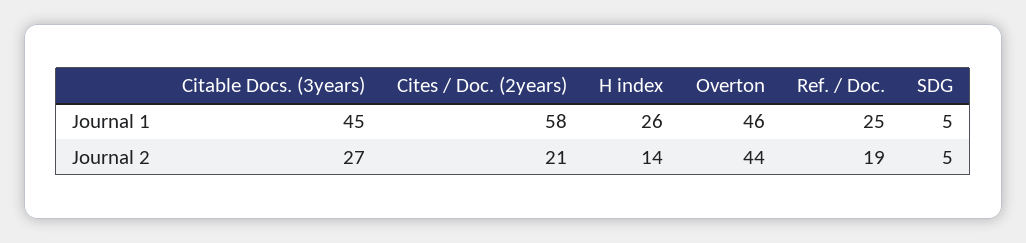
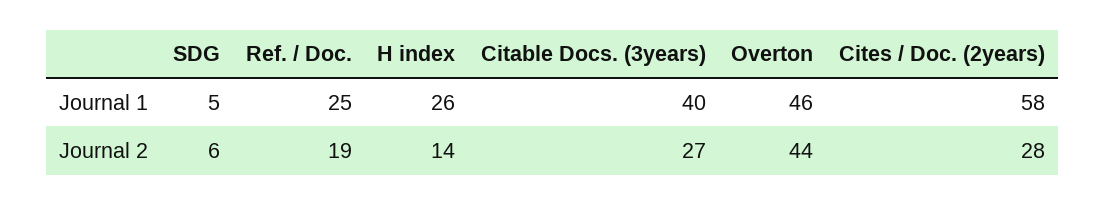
Citable Docs. (3years), Journal 1: 45 -> 40
Cites / Doc. (2years), Journal 2: 21 -> 28
SDG, Journal 2: 5 -> 6

